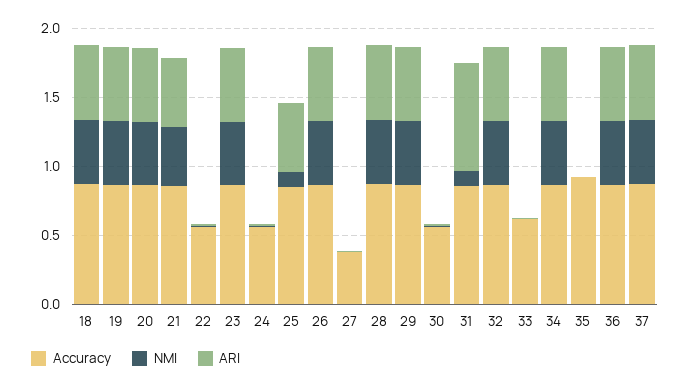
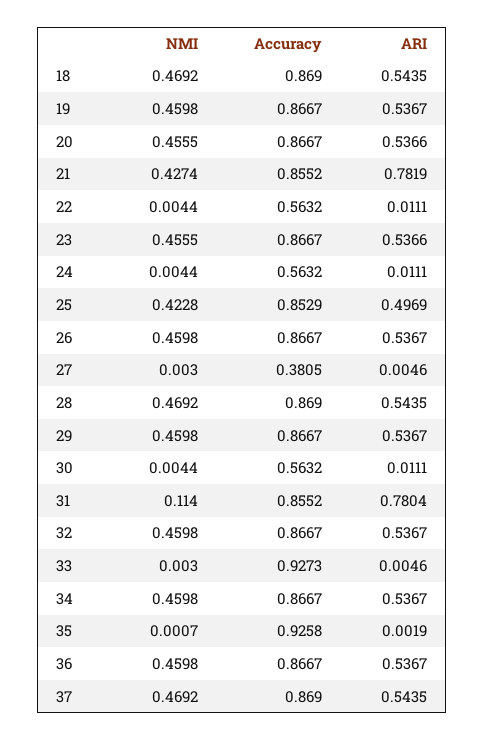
ARI, 21: 0.5 -> 0.7819
NMI, 25: 0.1 -> 0.4228
Accuracy, 33: 0.6 -> 0.9273

